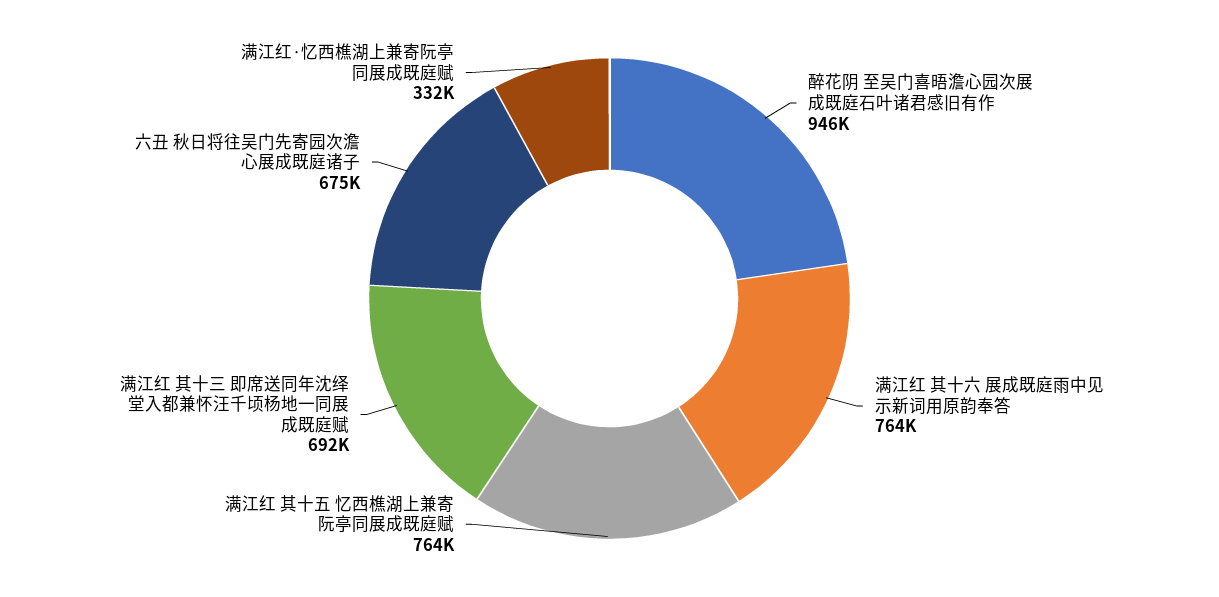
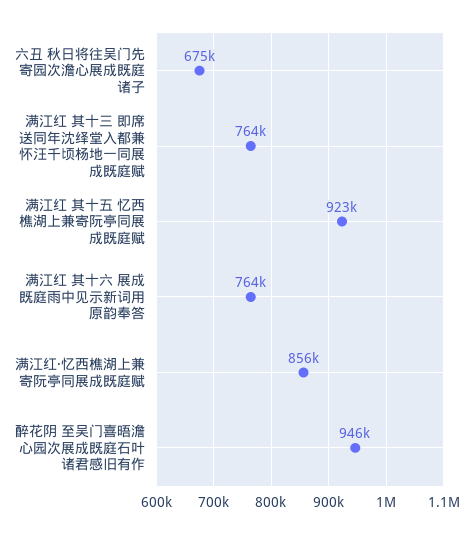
满江红 其十五 忆西樵湖上兼寄阮亭同展成既庭赋: 764000 -> 923000
满江红 其十三 即席送同年沈绎堂入都兼怀汪千顷杨地一同展成既庭赋: 692000 -> 764000
满江红·忆西樵湖上兼寄阮亭同展成既庭赋: 332000 -> 856000

